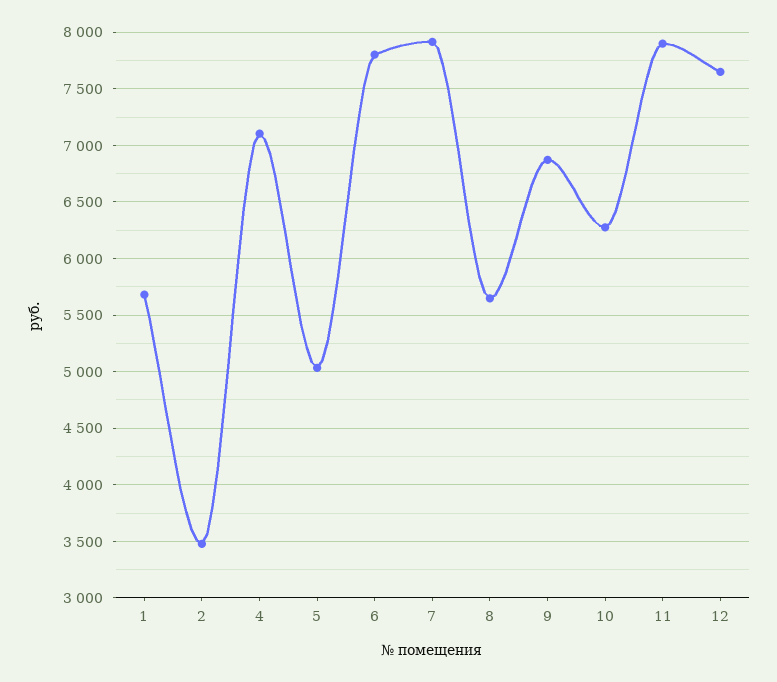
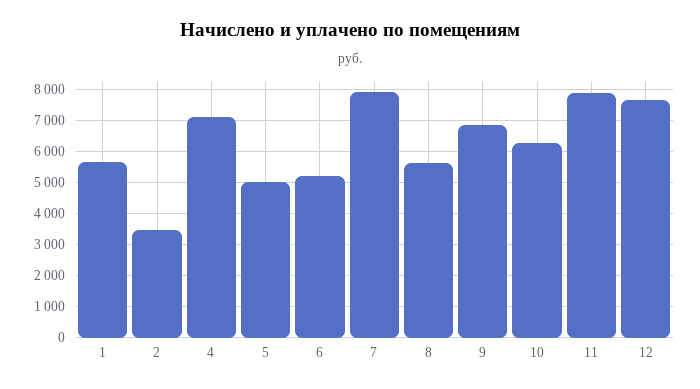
6: 7800 -> 5200

